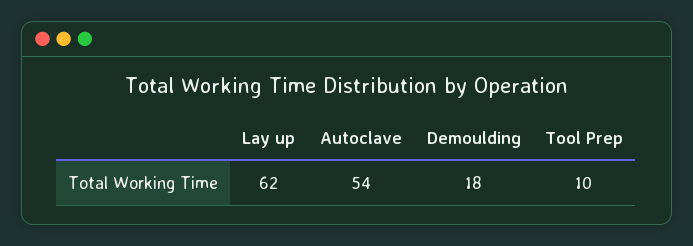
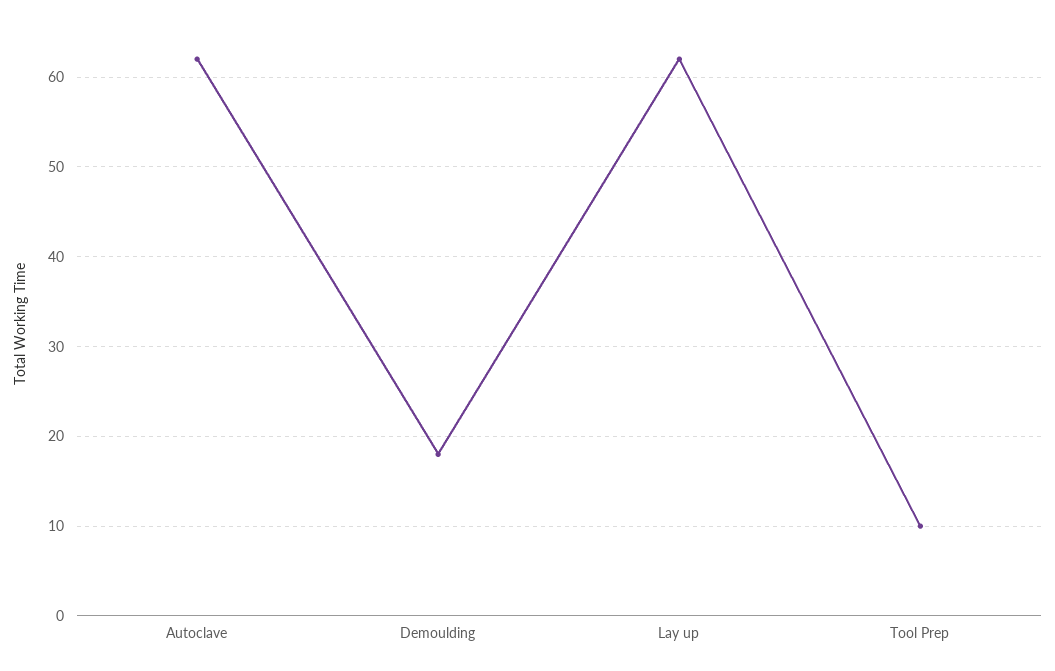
Autoclave: 54 -> 62

